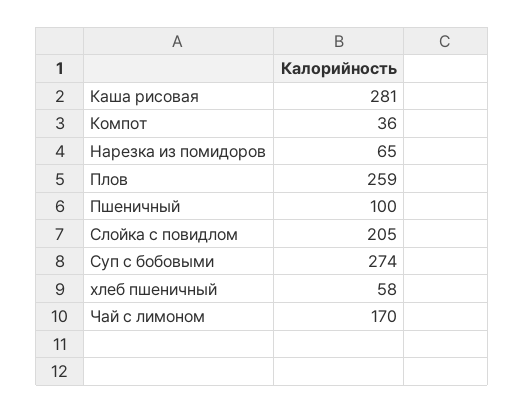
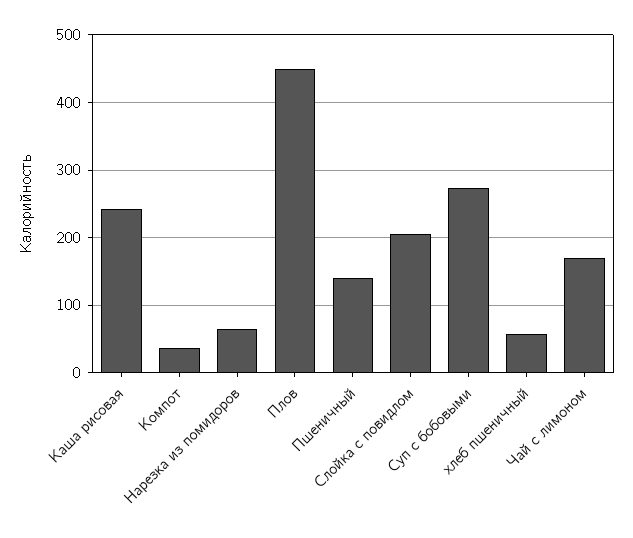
Каша рисовая: 281 -> 240
Плов: 259 -> 450
Пшеничный: 100 -> 140

